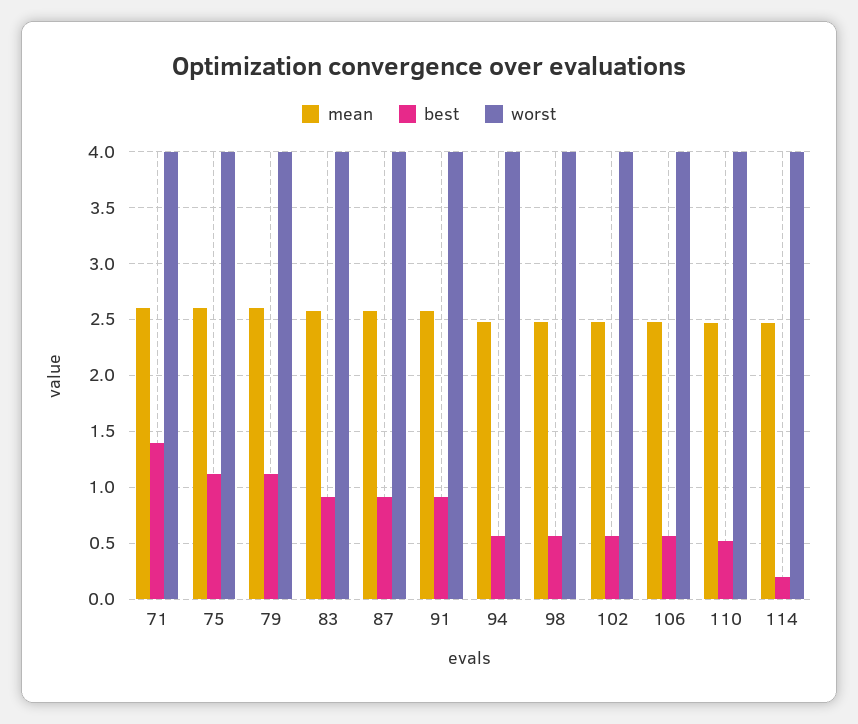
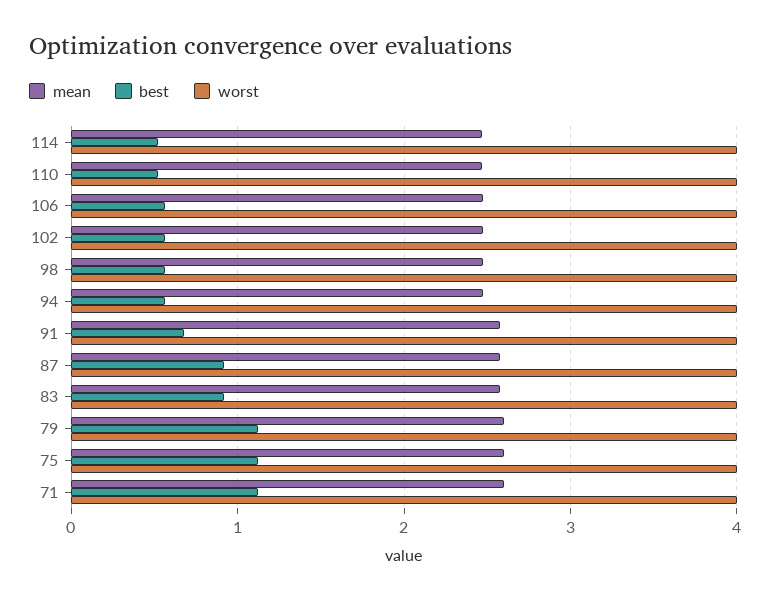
best, 71: 1.4 -> 1.1
best, 91: 0.9 -> 0.7
best, 114: 0.2 -> 0.5

